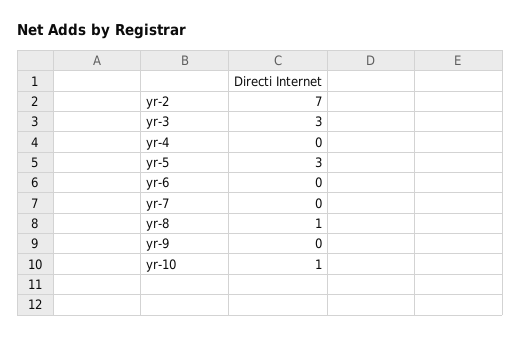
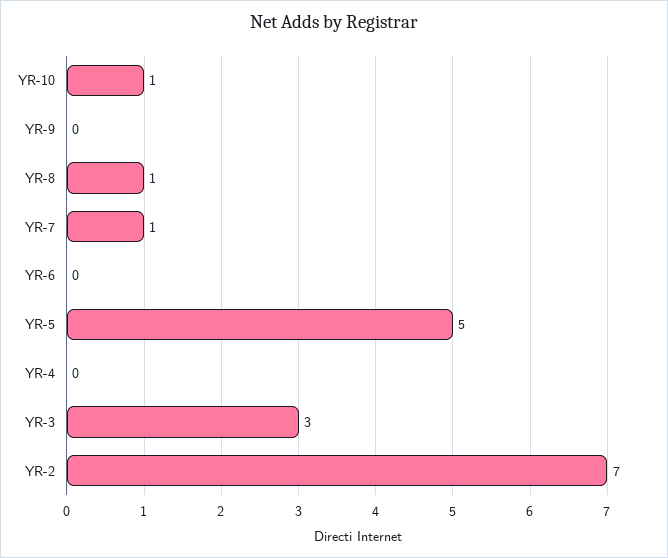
yr-5: 3 -> 5
yr-7: 0 -> 1

